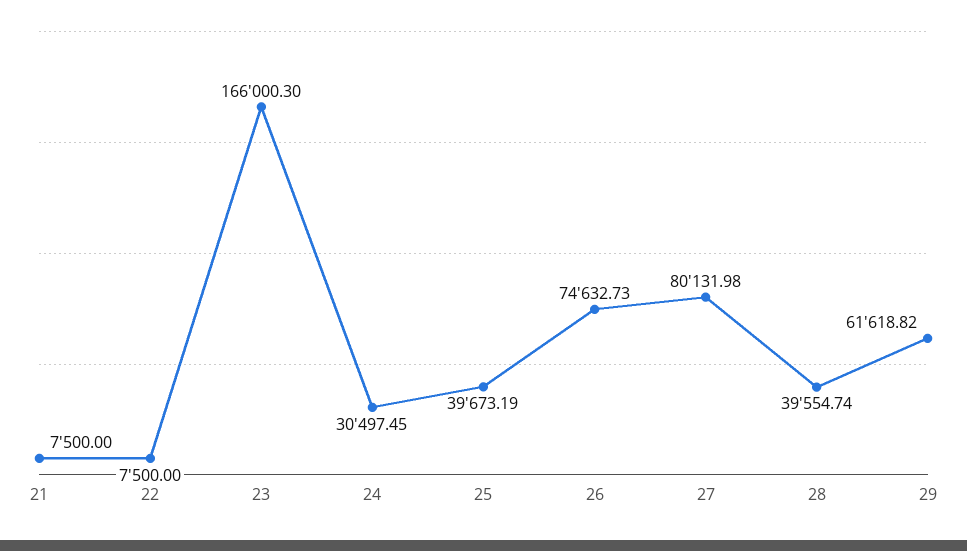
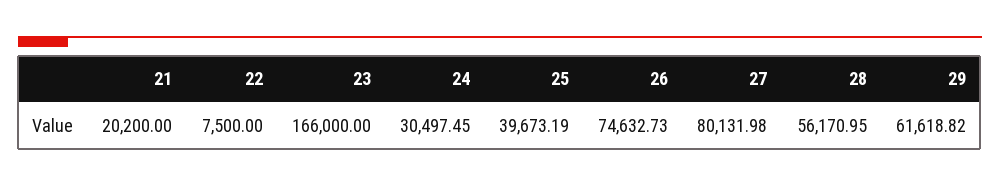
21: 7500 -> 20200
23: 166000.3 -> 166000
28: 39554.74 -> 56170.95

